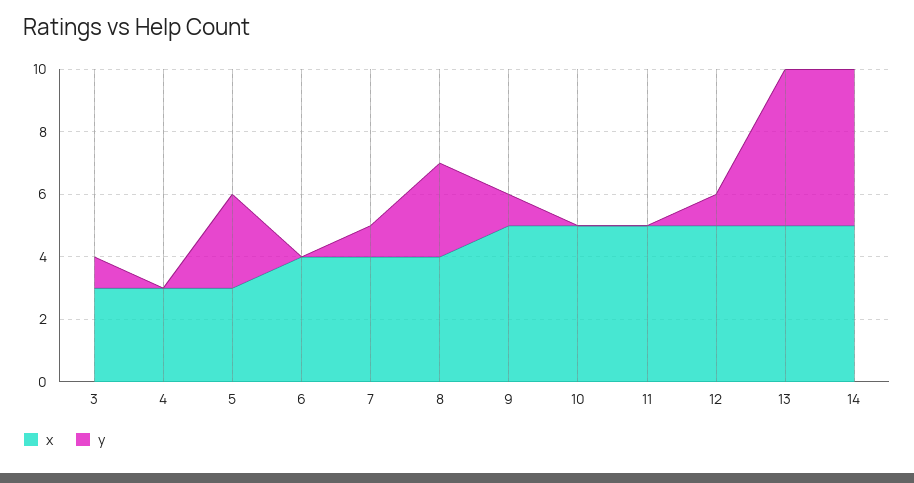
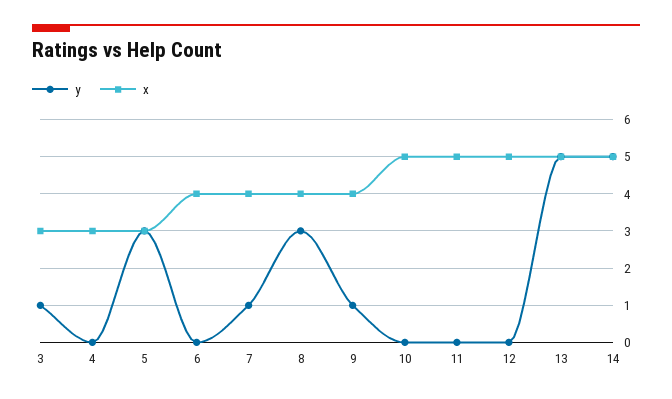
x, 9: 5 -> 4
y, 12: 1 -> 0

